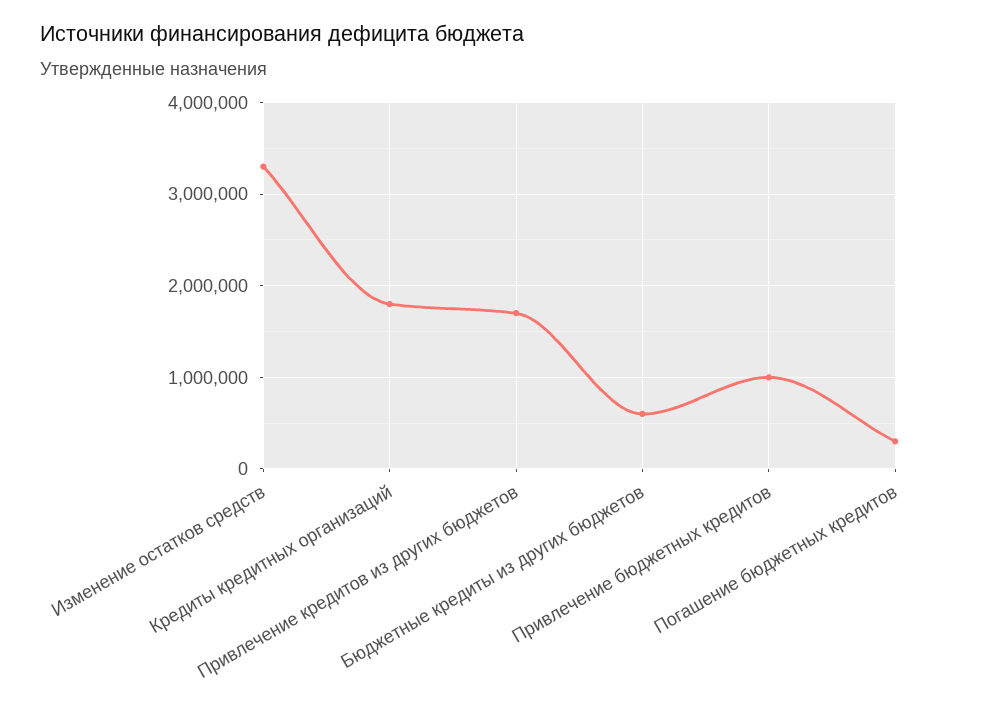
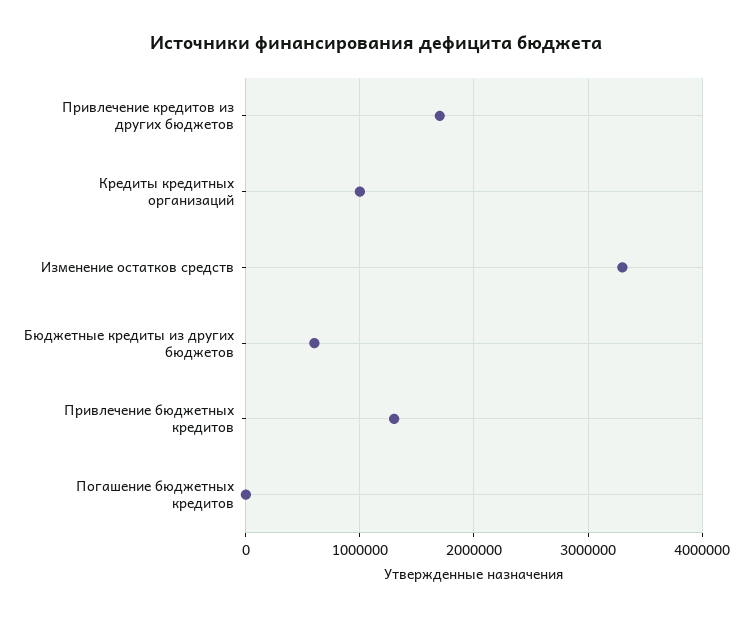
Кредиты кредитных организаций: 1800000 -> 1000000
Привлечение бюджетных кредитов: 1000000 -> 1300000
Погашение бюджетных кредитов: 300000 -> 0

